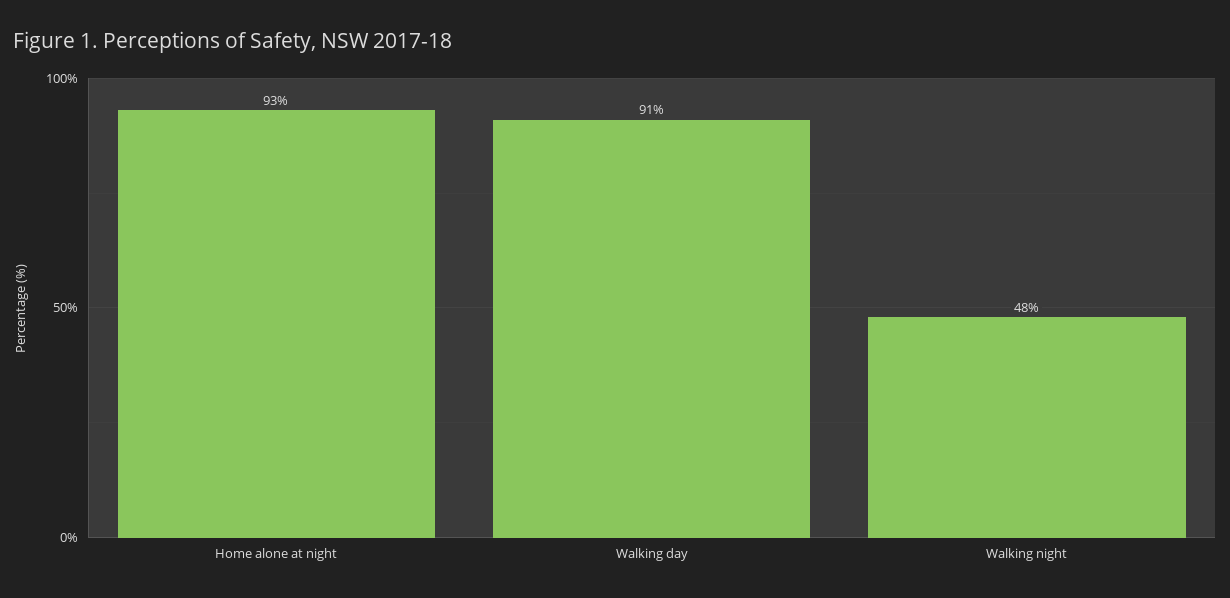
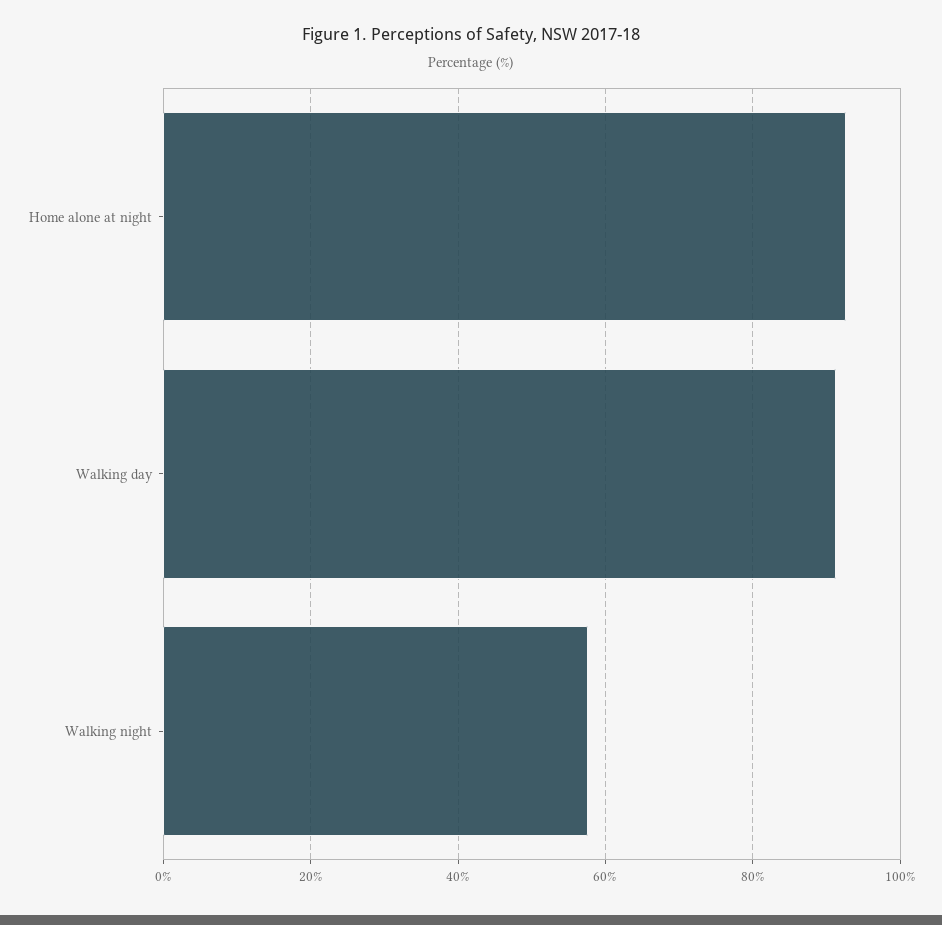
Walking night: 48 -> 58

